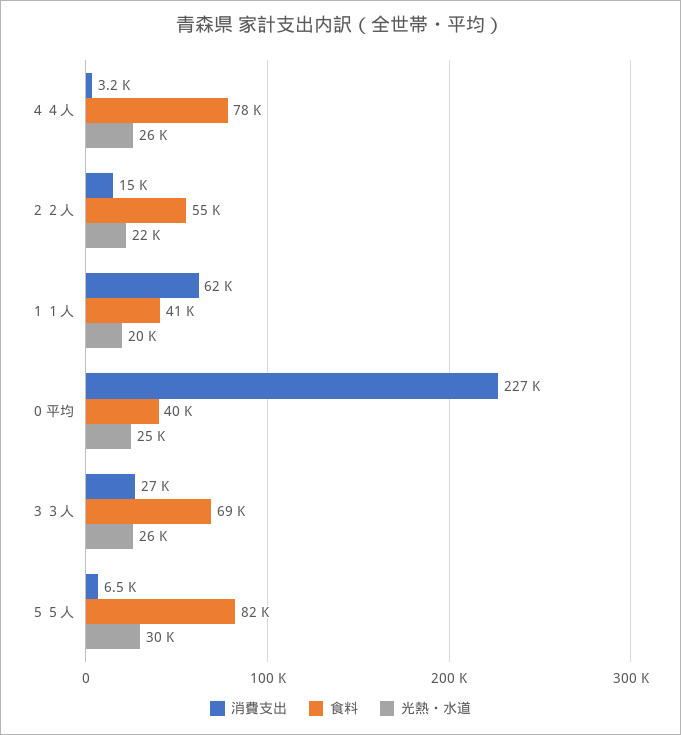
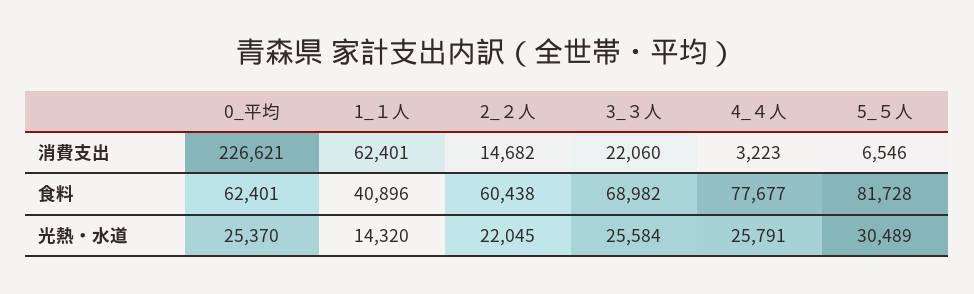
食料, 2 ２人: 55000 -> 60438
光熱・水道, 1 １人: 20000 -> 14320
食料, 0 平均: 40000 -> 62401
消費支出, 3 ３人: 27000 -> 22060

